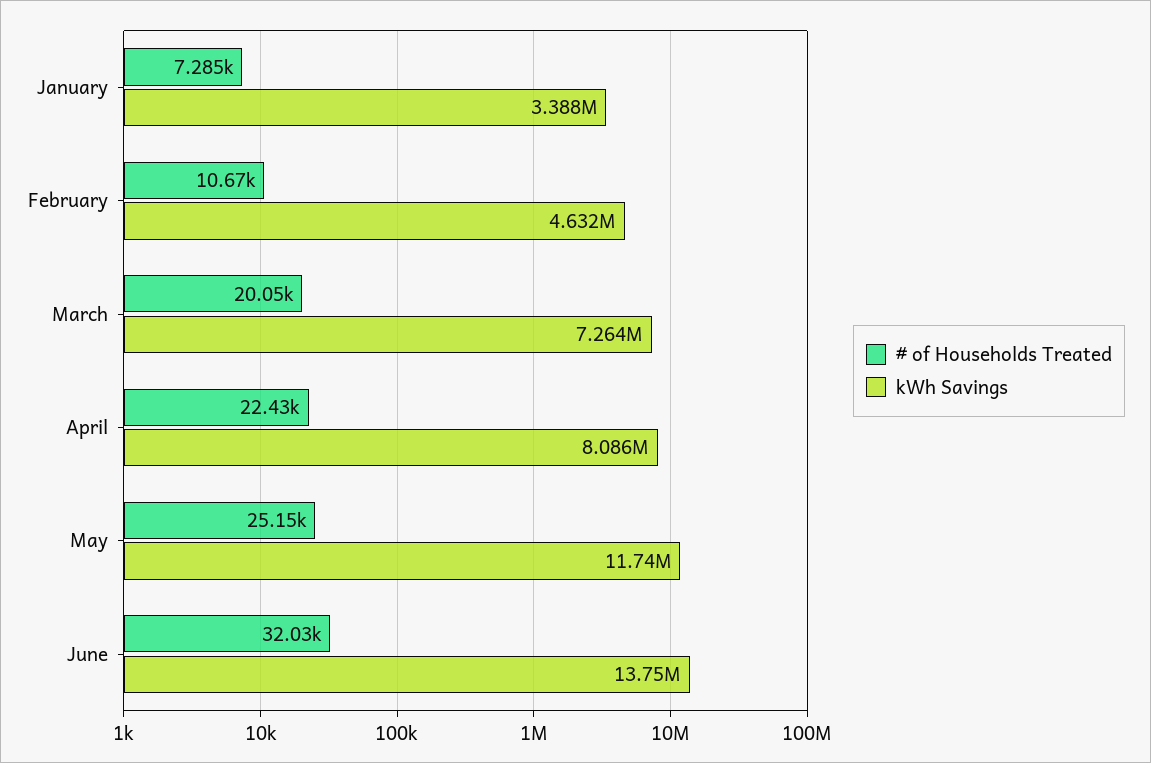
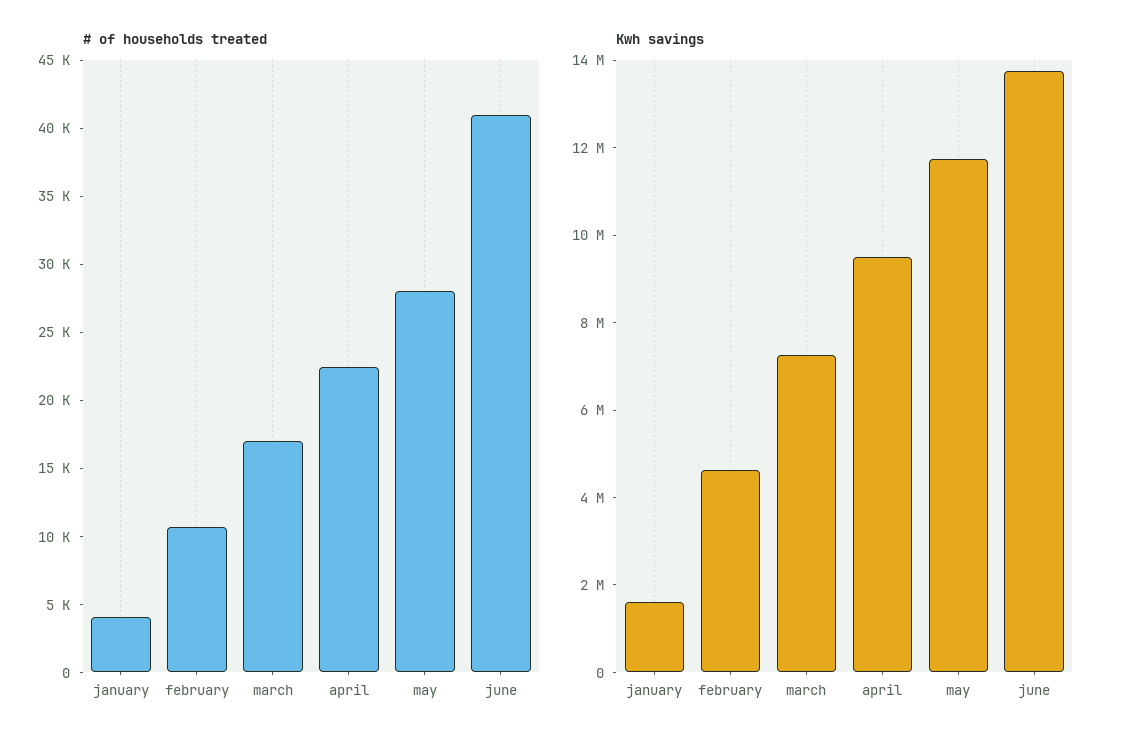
# of Households Treated, January: 7285 -> 4000
kWh Savings, January: 3388000 -> 1500000
# of Households Treated, March: 20050 -> 17000
kWh Savings, April: 8086000 -> 9500000
# of Households Treated, May: 25150 -> 28000
# of Households Treated, June: 32030 -> 41000

